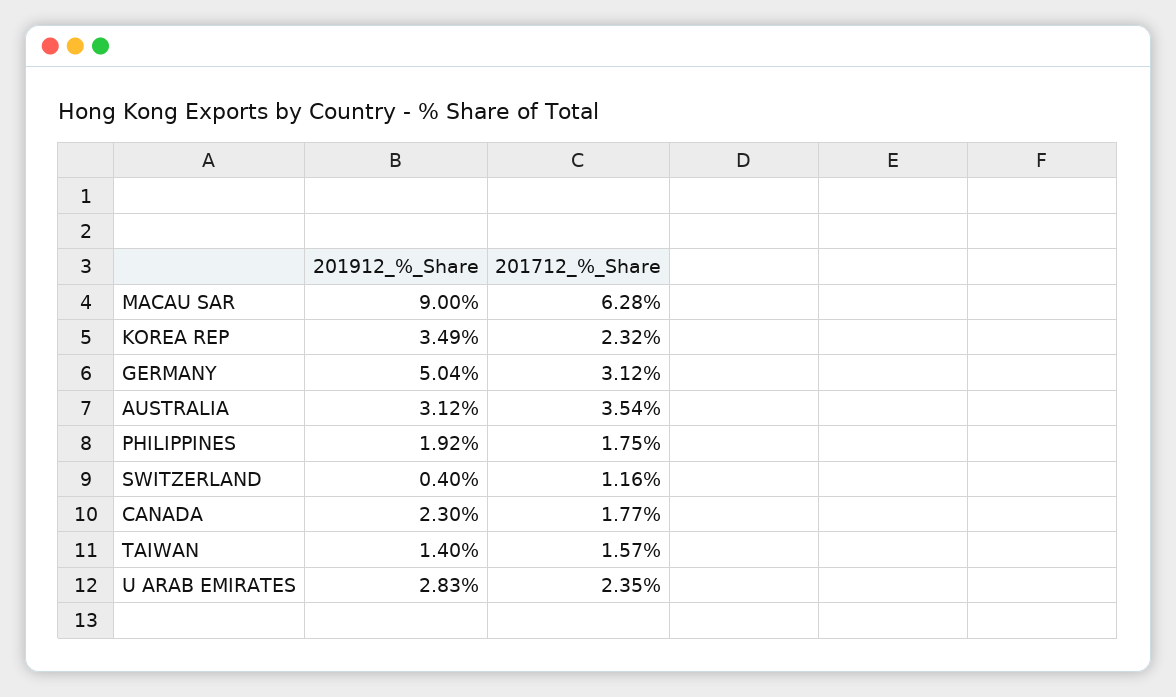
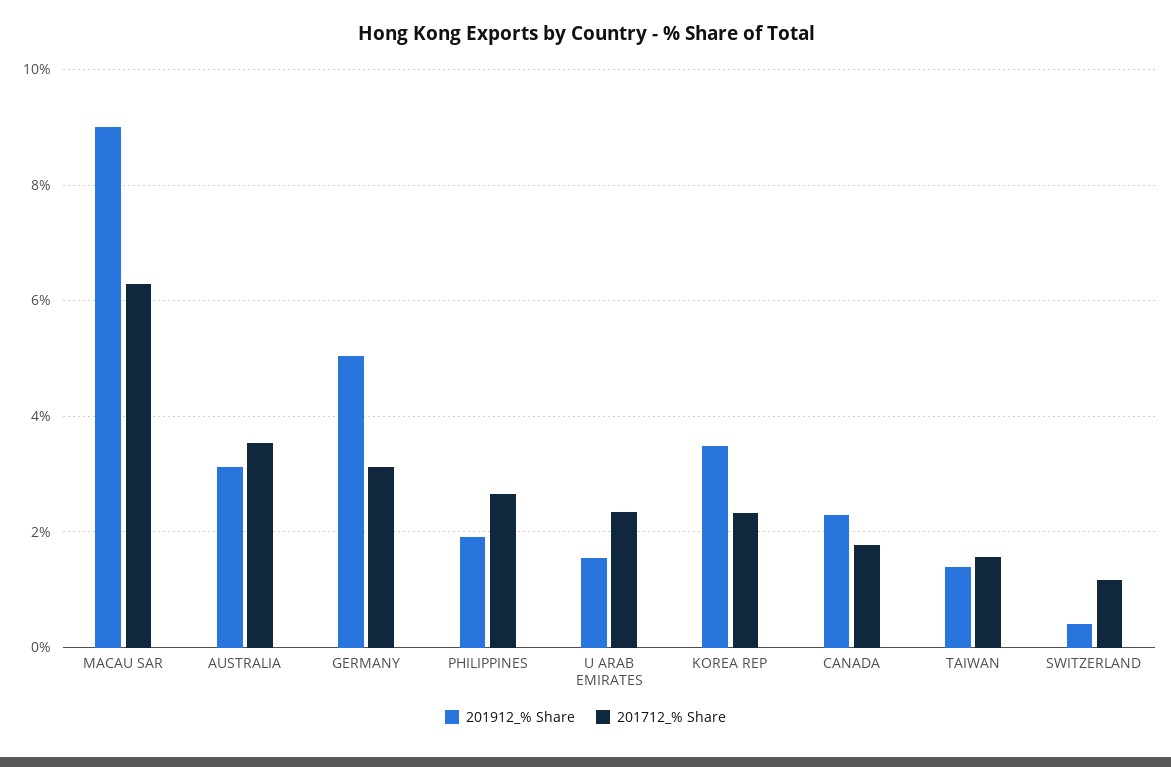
201712_%_Share, PHILIPPINES: 1.75 -> 2.6
201912_%_Share, U ARAB EMIRATES: 2.83 -> 1.6

